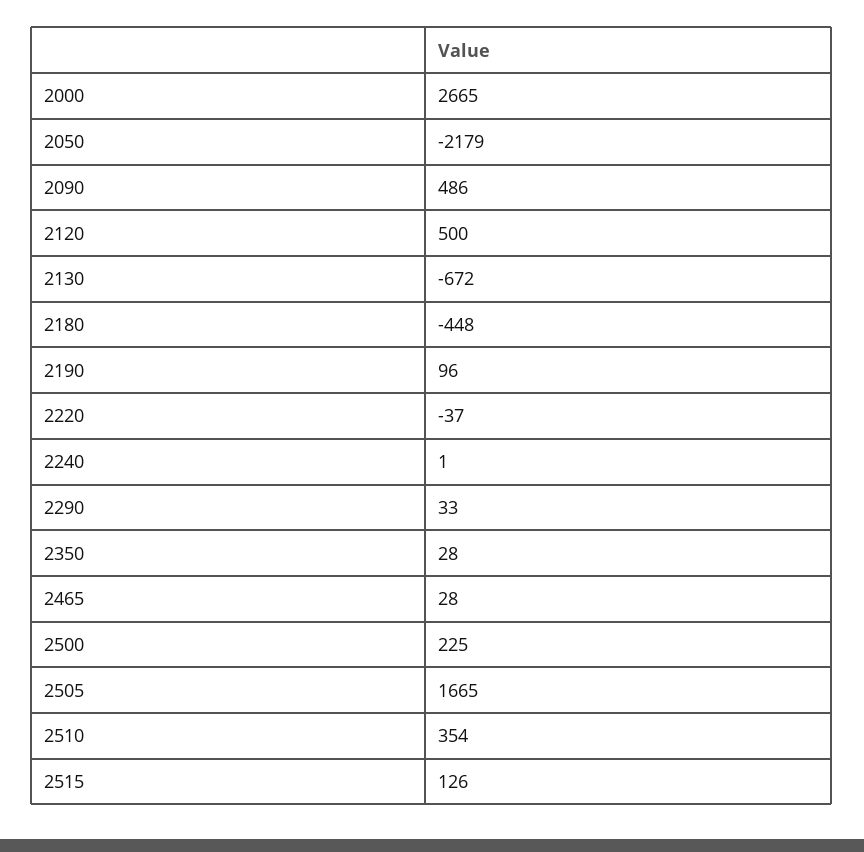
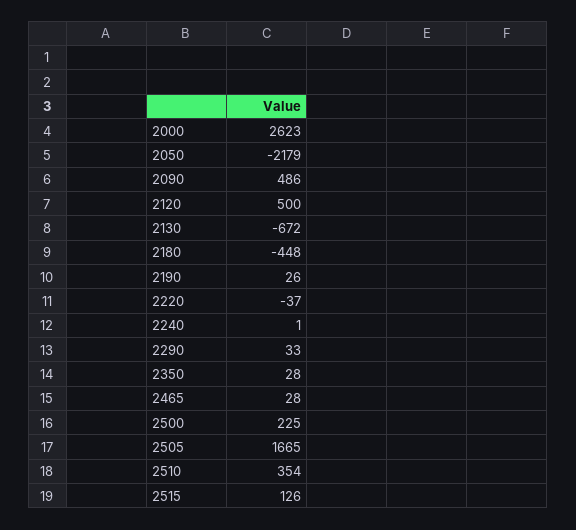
2000: 2665 -> 2623
2190: 96 -> 26

